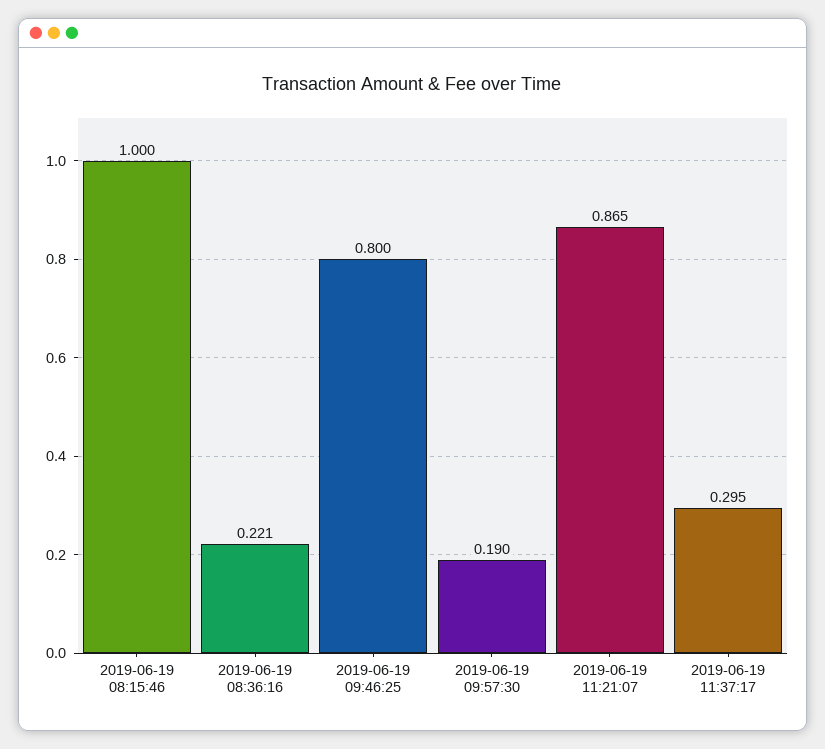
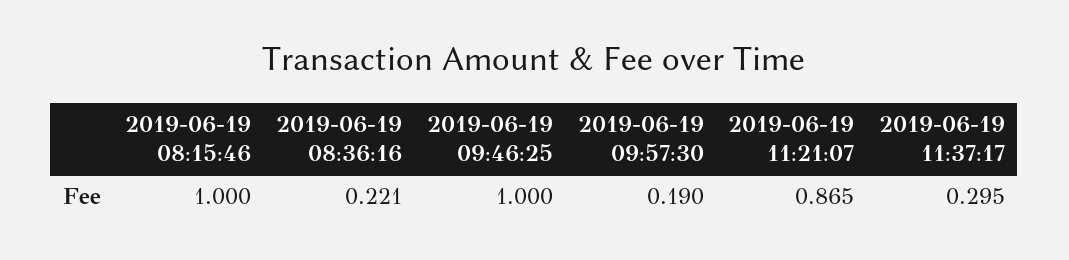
2019-06-19 09:46:25: 0.8 -> 1

